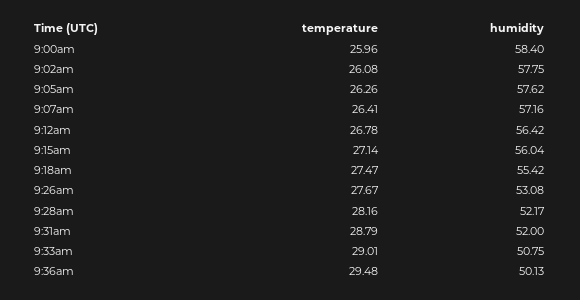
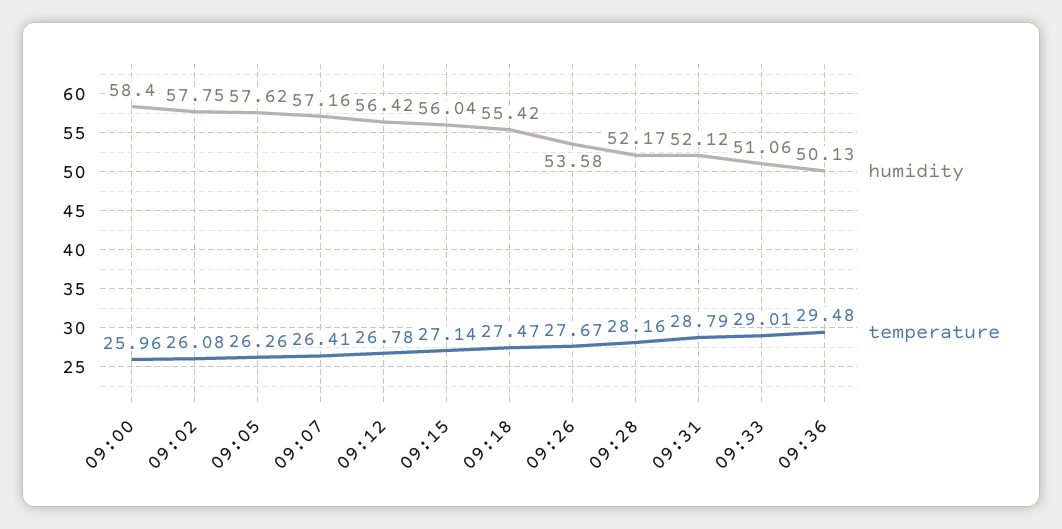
humidity, 9:26am: 53.08 -> 53.58
humidity, 9:31am: 52 -> 52.12
humidity, 9:33am: 50.75 -> 51.06

